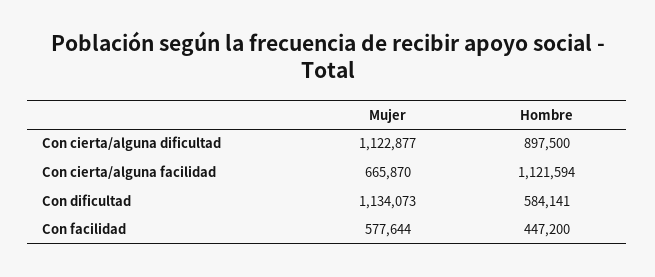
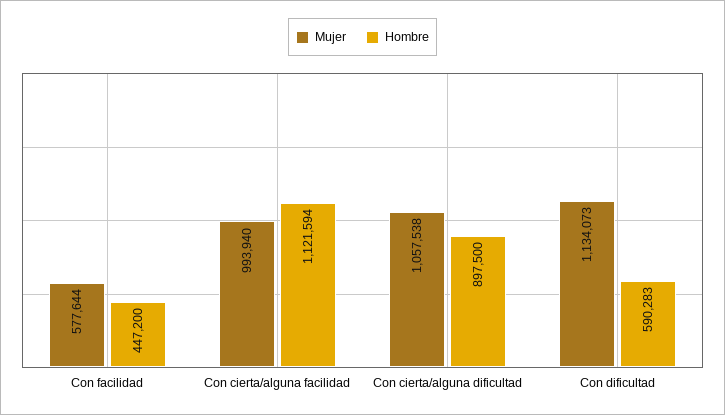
Mujer, Con cierta/alguna dificultad: 1122877 -> 1057538
Mujer, Con cierta/alguna facilidad: 665870 -> 993940
Hombre, Con dificultad: 584141 -> 590283

